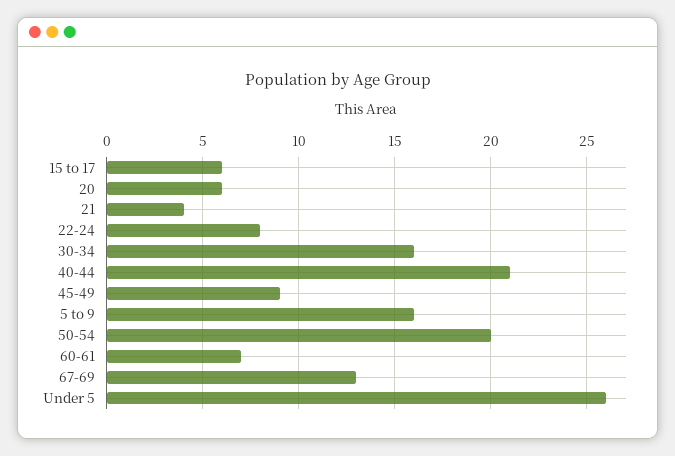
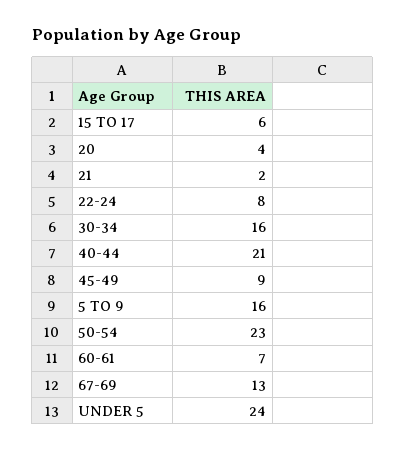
20: 6 -> 4
21: 4 -> 2
50-54: 20 -> 23
Under 5: 26 -> 24

